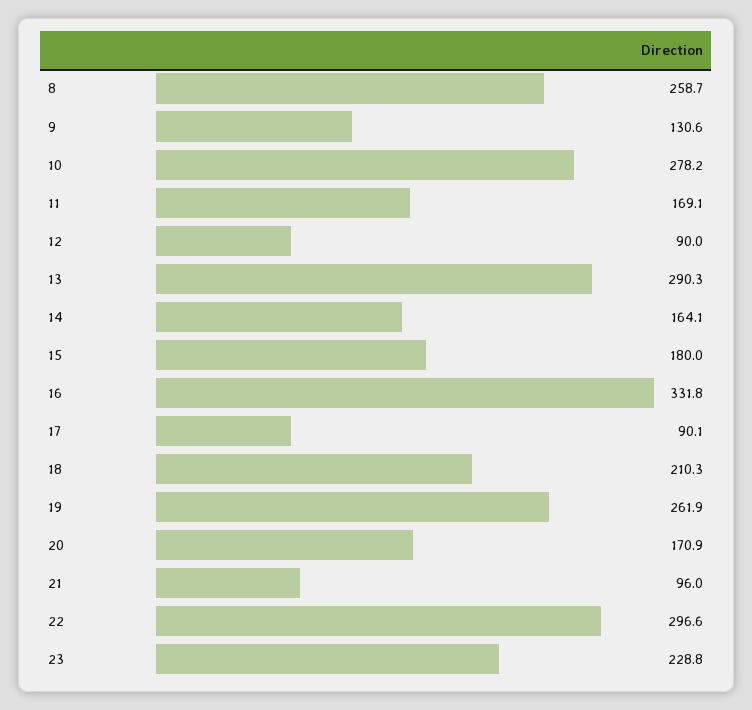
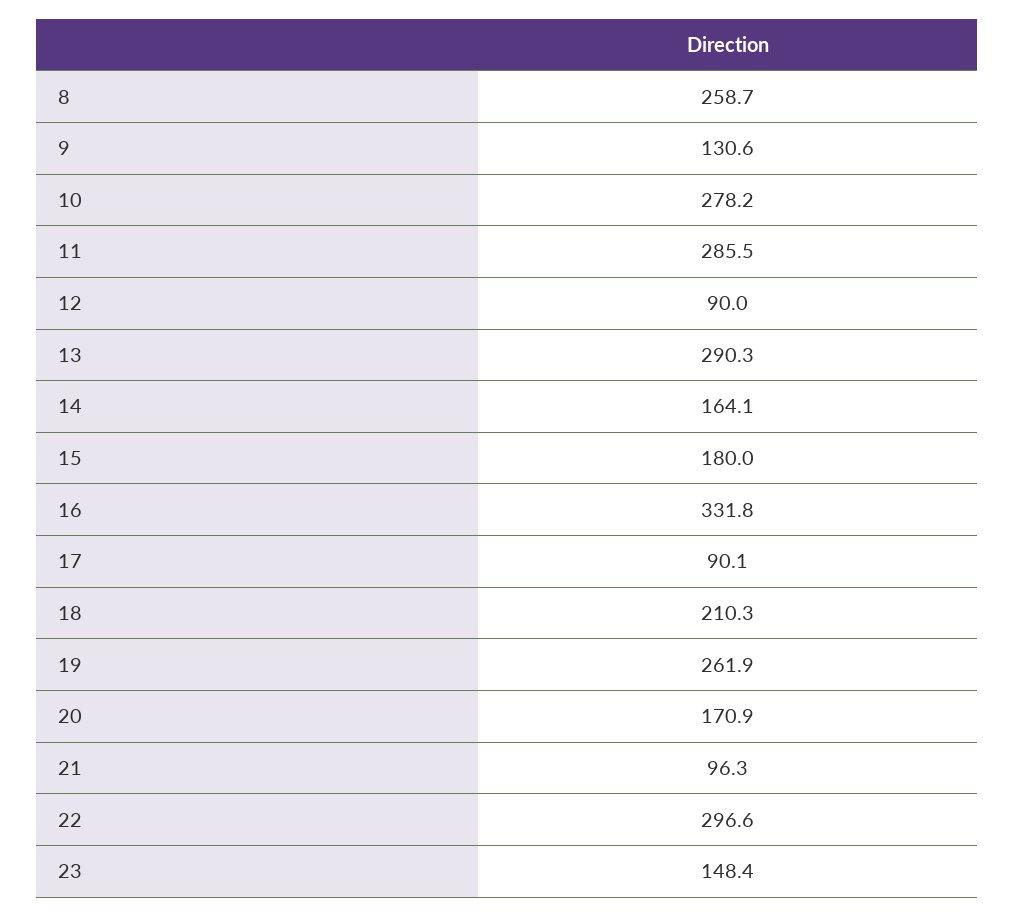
11: 169.1 -> 285.5
21: 96 -> 96.3
23: 228.8 -> 148.4

